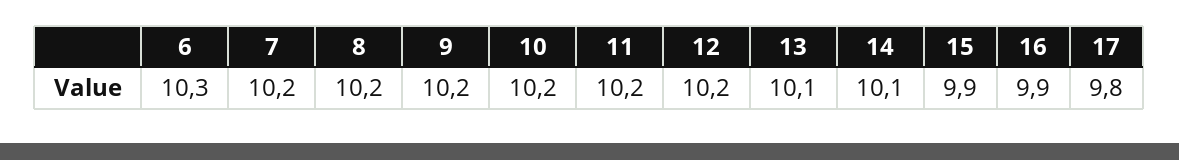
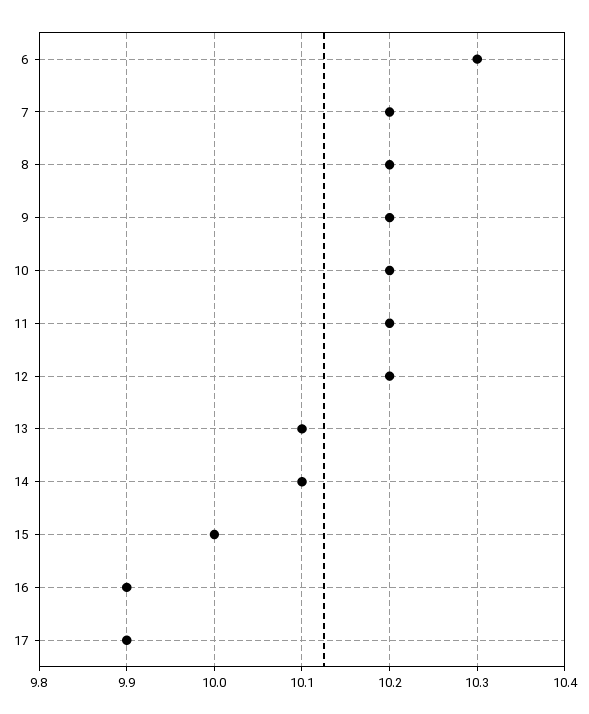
15: 9.9 -> 10
17: 9.8 -> 9.9

